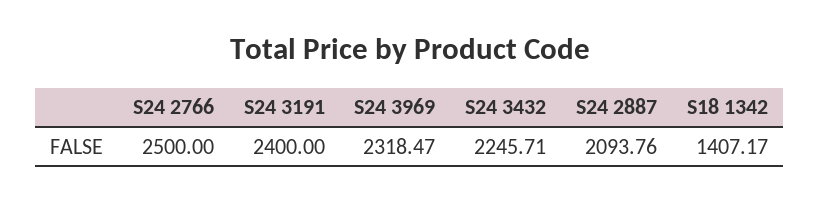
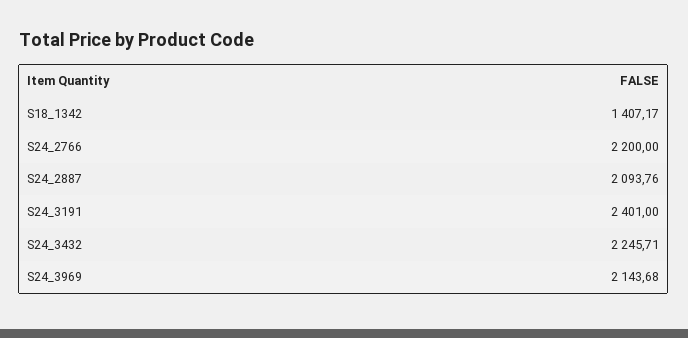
S24 2766: 2500 -> 2200
S24 3191: 2400 -> 2401
S24 3969: 2318.47 -> 2143.68

